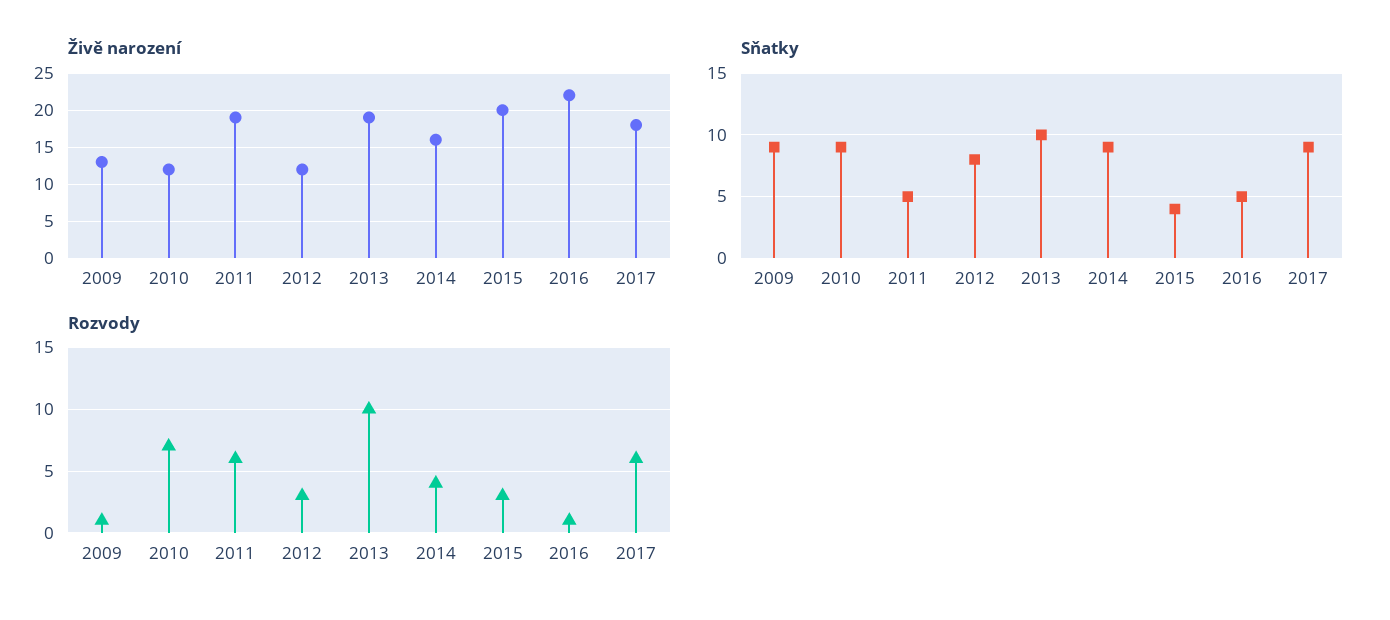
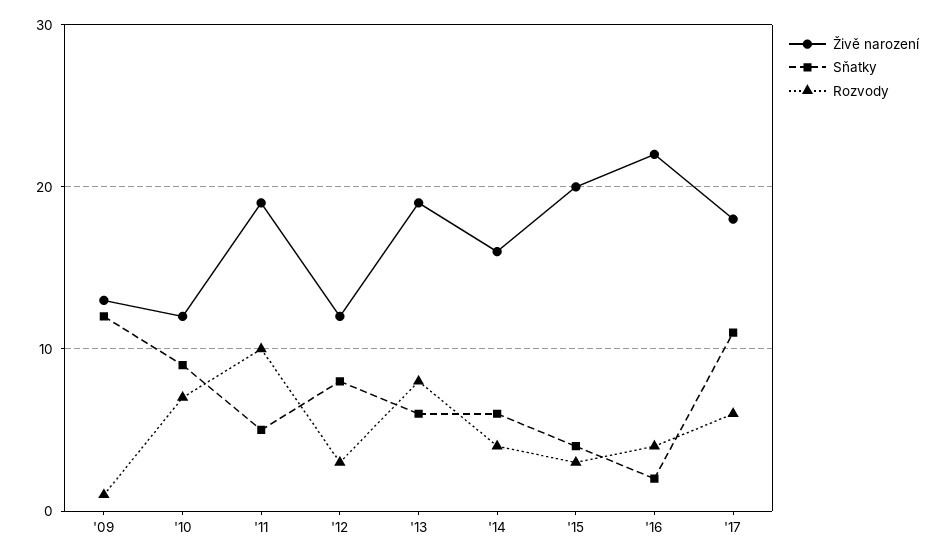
Sňatky, 2009: 9 -> 12
Sňatky, 2013: 10 -> 6
Sňatky, 2014: 9 -> 6
Sňatky, 2016: 5 -> 2
Sňatky, 2017: 9 -> 11
Rozvody, 2011: 6 -> 10
Rozvody, 2013: 10 -> 8
Rozvody, 2016: 1 -> 4

